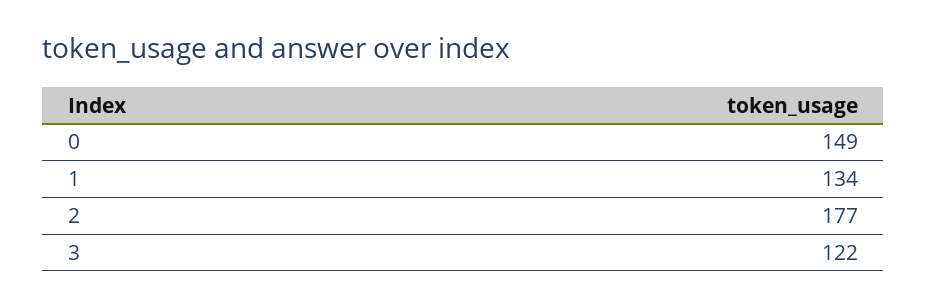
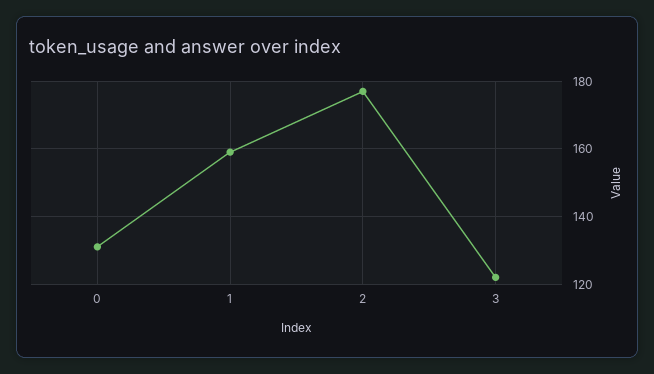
0: 149 -> 130
1: 134 -> 160

